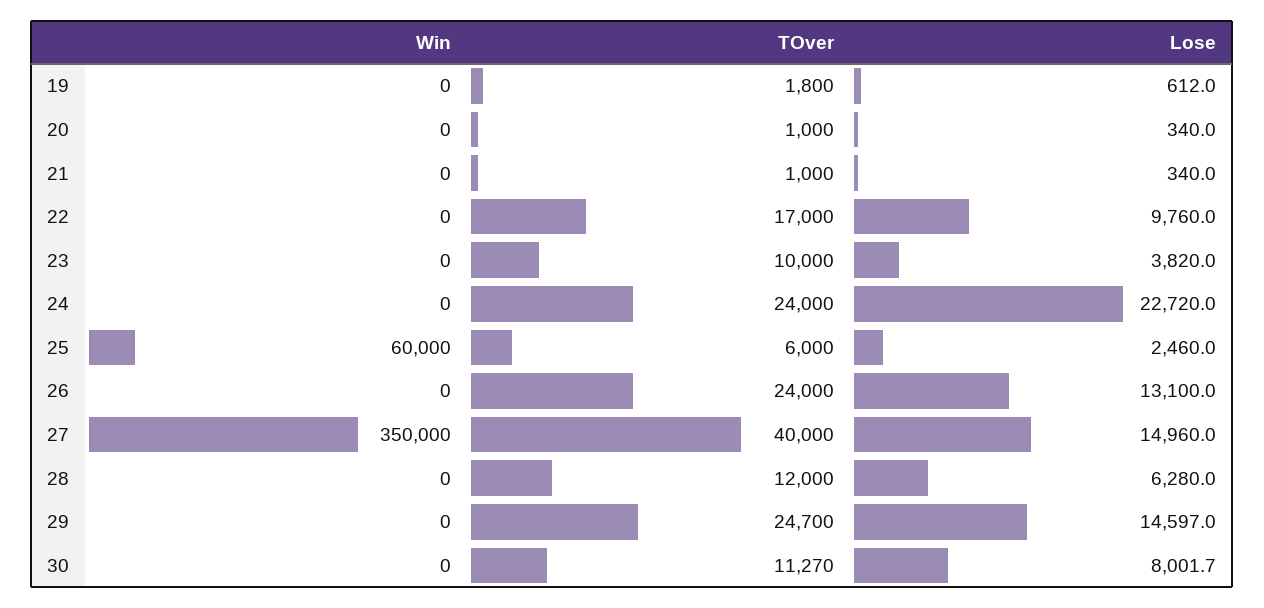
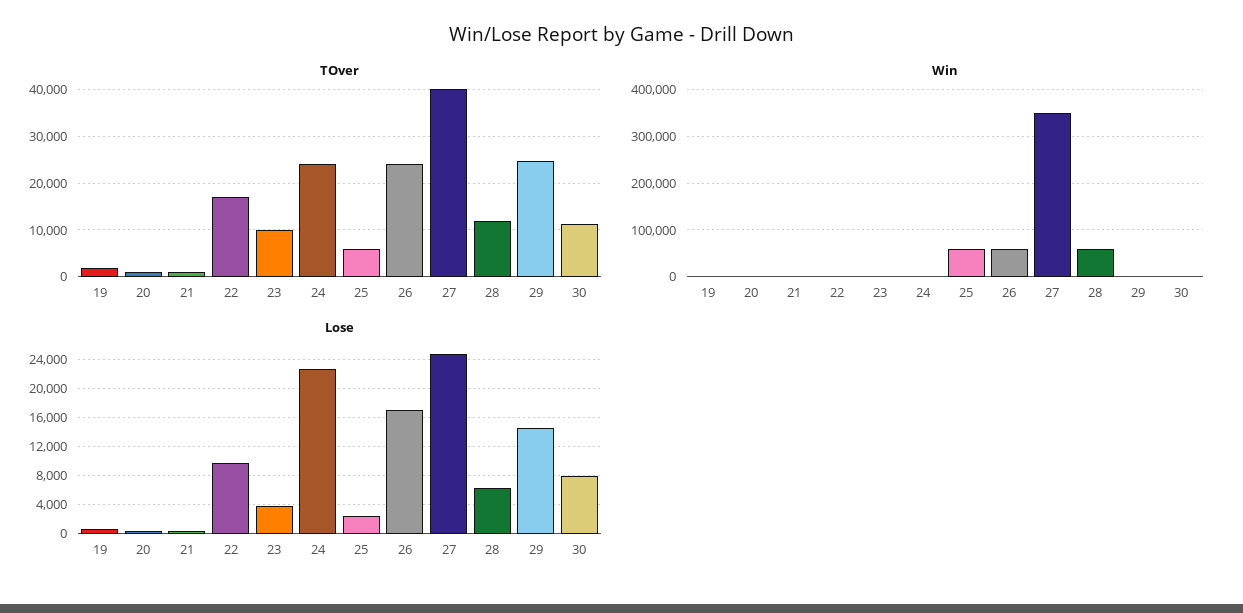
Win, 26: 0 -> 60000
Lose, 26: 13100 -> 17000
Lose, 27: 14960 -> 25000
Win, 28: 0 -> 60000

